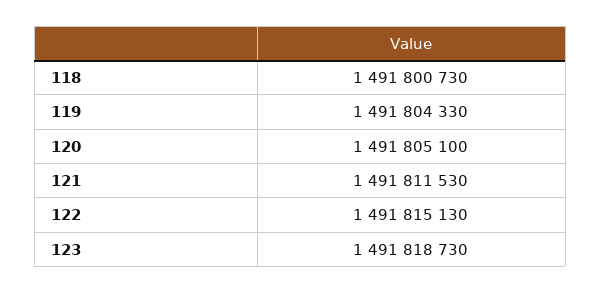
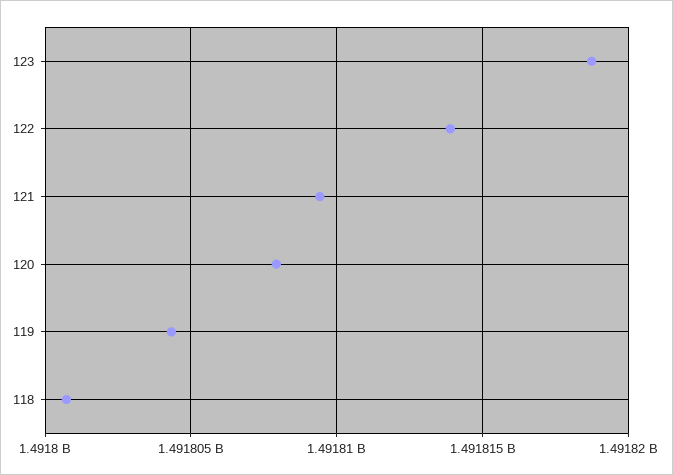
120: 1491805100 -> 1491808000
121: 1491811530 -> 1491809500
122: 1491815130 -> 1491814000

